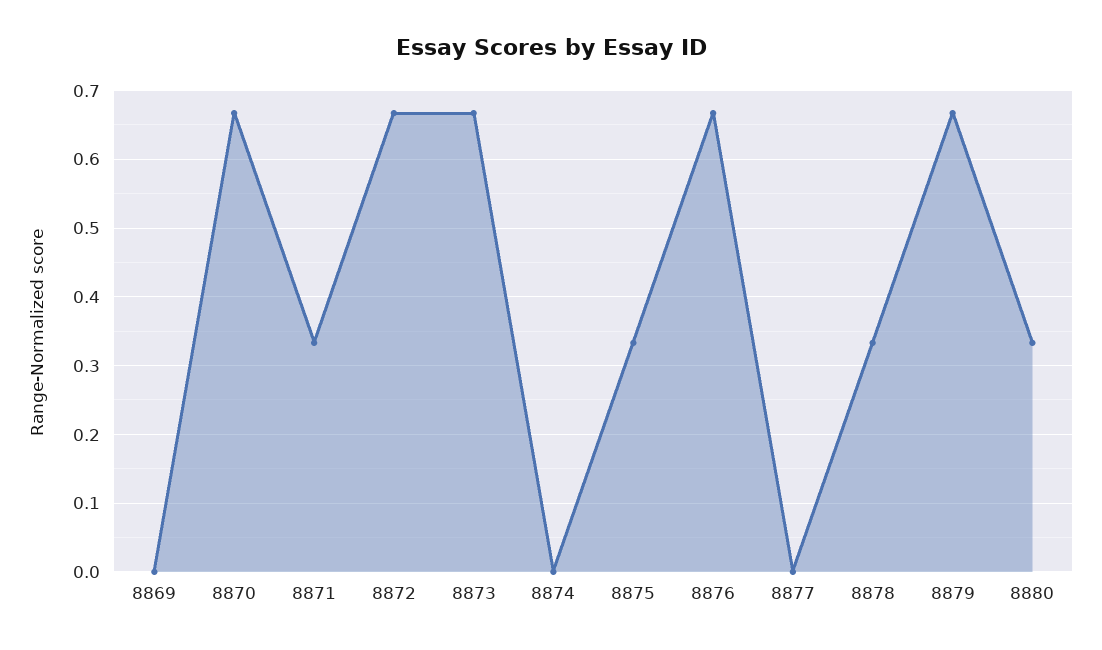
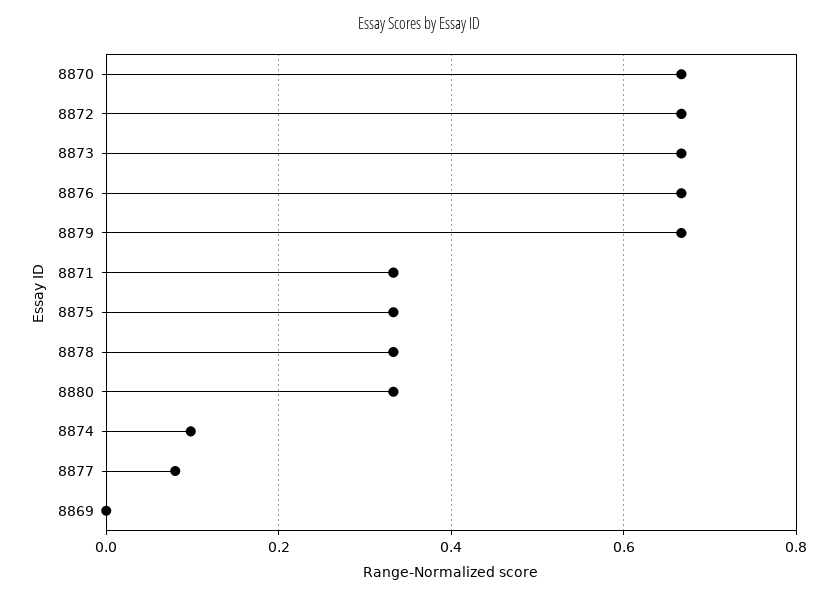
8874: 0 -> 0.1
8877: 0 -> 0.08

